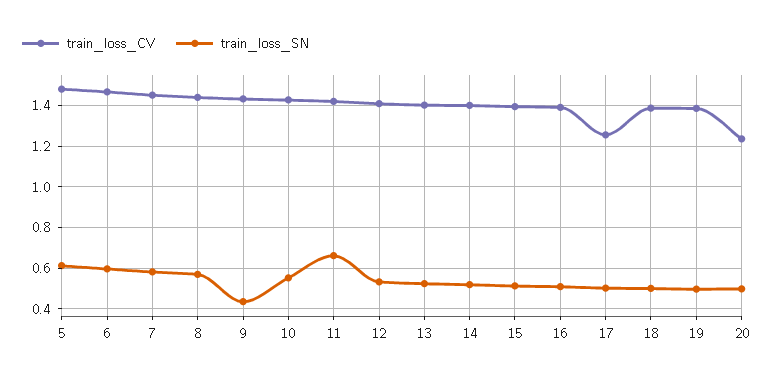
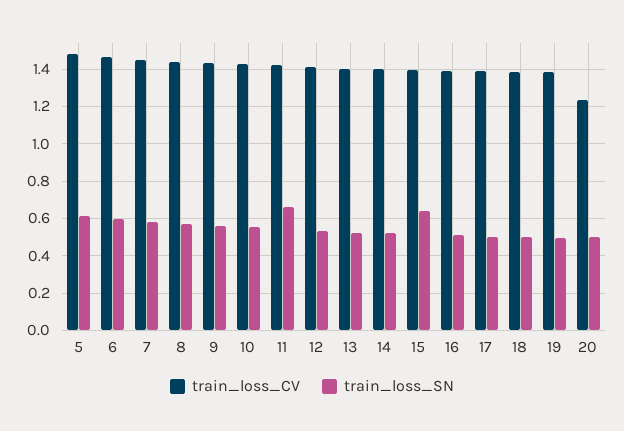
train_loss_SN, 9: 0.45 -> 0.55
train_loss_SN, 15: 0.5 -> 0.65
train_loss_CV, 17: 1.25 -> 1.4

